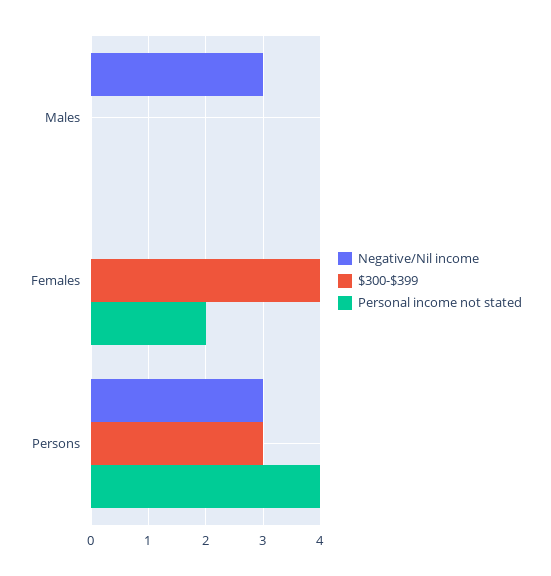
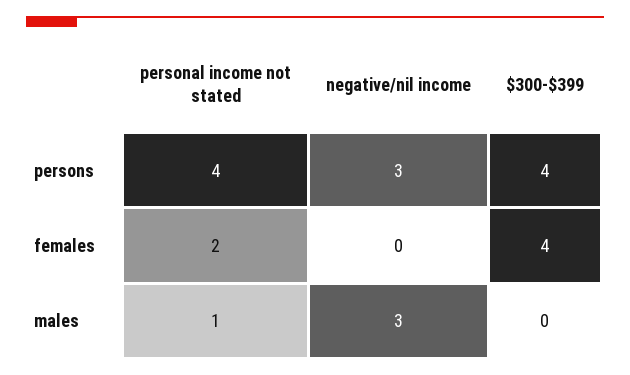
Personal income not stated, Males: 0 -> 1
$300-$399, Persons: 3 -> 4

